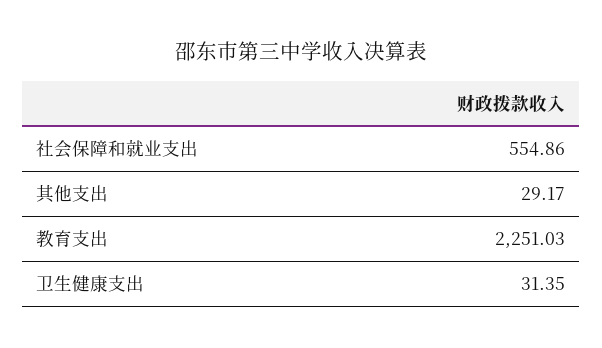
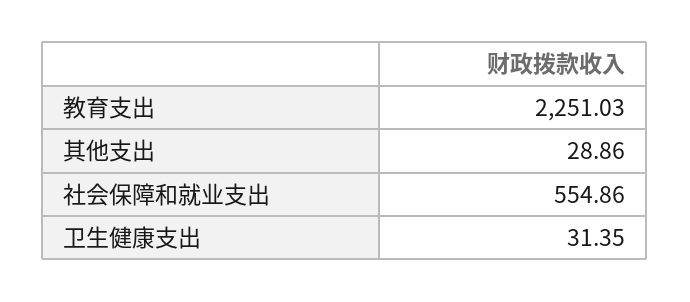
其他支出: 29.17 -> 28.86

